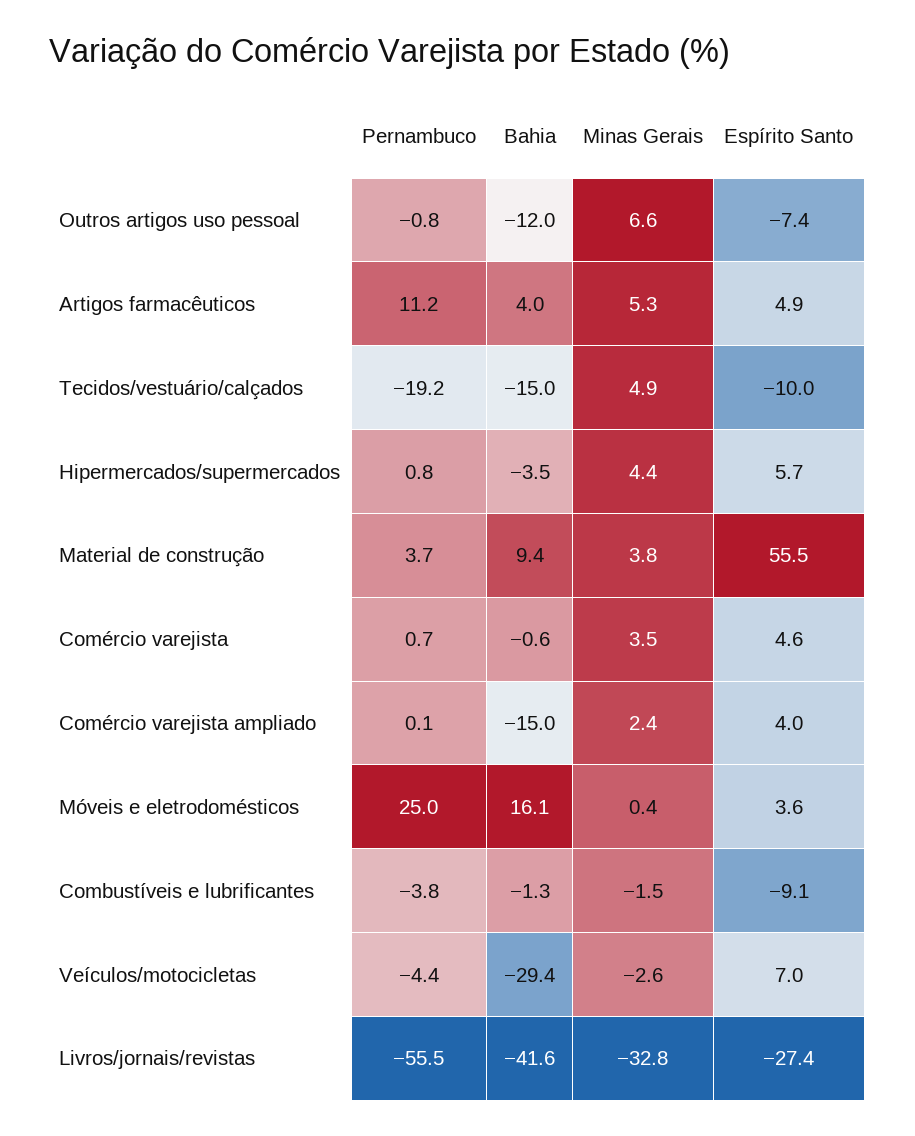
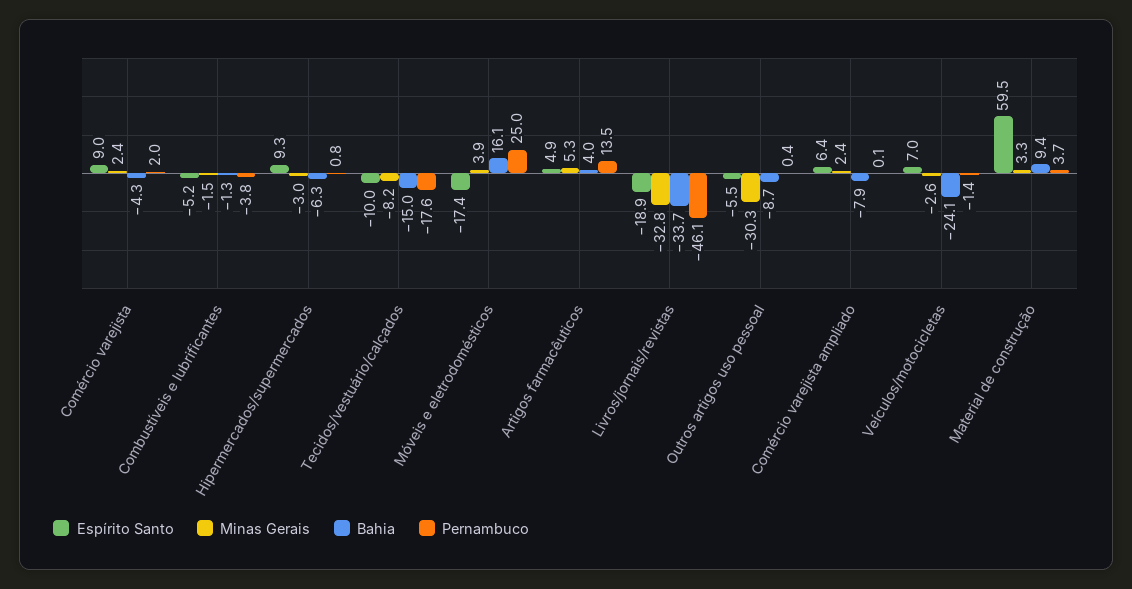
Pernambuco, Outros artigos uso pessoal: -0.8 -> 0.4
Bahia, Outros artigos uso pessoal: -12 -> -8.7
Minas Gerais, Outros artigos uso pessoal: 6.6 -> -30.3
Espírito Santo, Outros artigos uso pessoal: -7.4 -> -5.5
Pernambuco, Artigos farmacêuticos: 11.2 -> 13.5
Pernambuco, Tecidos/vestuário/calçados: -19.2 -> -17.6
Minas Gerais, Tecidos/vestuário/calçados: 4.9 -> -8.2
Bahia, Hipermercados/supermercados: -3.5 -> -6.3
Minas Gerais, Hipermercados/supermercados: 4.4 -> -3
Espírito Santo, Hipermercados/supermercados: 5.7 -> 9.3
Minas Gerais, Material de construção: 3.8 -> 3.3
Espírito Santo, Material de construção: 55.5 -> 59.5
Pernambuco, Comércio varejista: 0.7 -> 2
Bahia, Comércio varejista: -0.6 -> -4.3
Minas Gerais, Comércio varejista: 3.5 -> 2.4
Espírito Santo, Comércio varejista: 4.6 -> 9
Bahia, Comércio varejista ampliado: -15 -> -7.9
Espírito Santo, Comércio varejista ampliado: 4 -> 6.4
Minas Gerais, Móveis e eletrodomésticos: 0.4 -> 3.9
Espírito Santo, Móveis e eletrodomésticos: 3.6 -> -17.4
Espírito Santo, Combustíveis e lubrificantes: -9.1 -> -5.2
Pernambuco, Veículos/motocicletas: -4.4 -> -1.4
Bahia, Veículos/motocicletas: -29.4 -> -24.1
Pernambuco, Livros/jornais/revistas: -55.5 -> -46.1
Bahia, Livros/jornais/revistas: -41.6 -> -33.7
Espírito Santo, Livros/jornais/revistas: -27.4 -> -18.9

